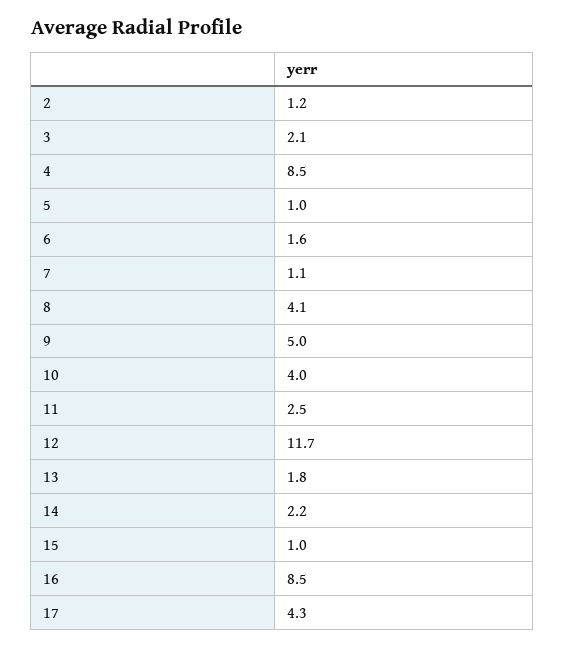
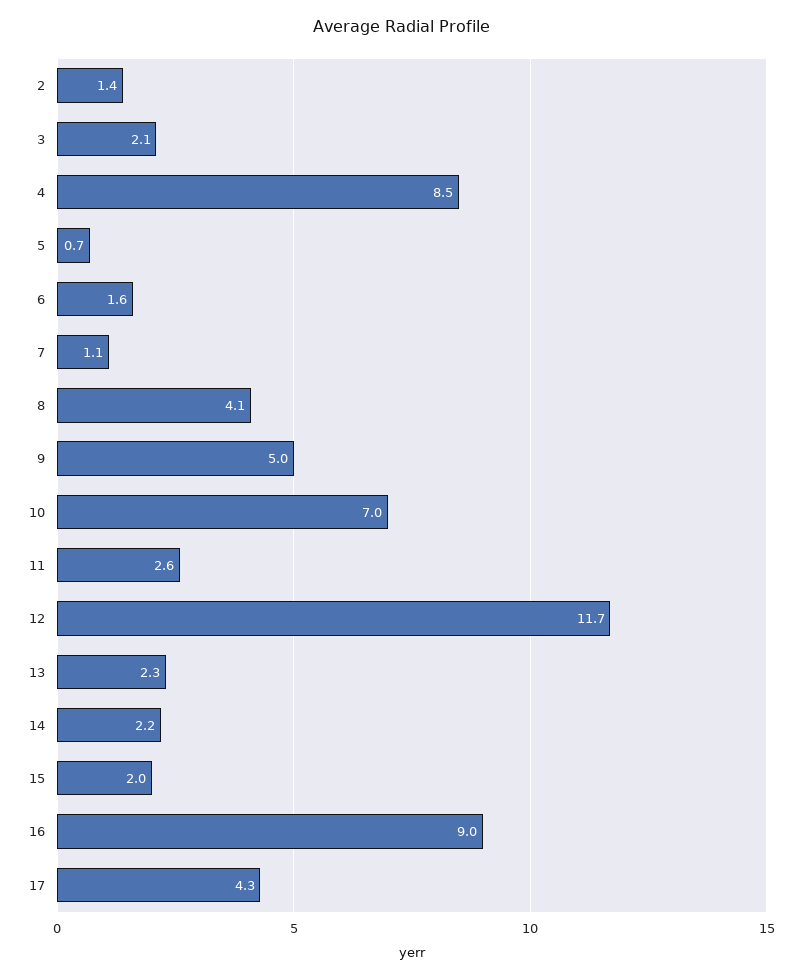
2: 1.2 -> 1.4
5: 1 -> 0.7
10: 4 -> 7
11: 2.5 -> 2.6
13: 1.8 -> 2.3
15: 1 -> 2
16: 8.5 -> 9

